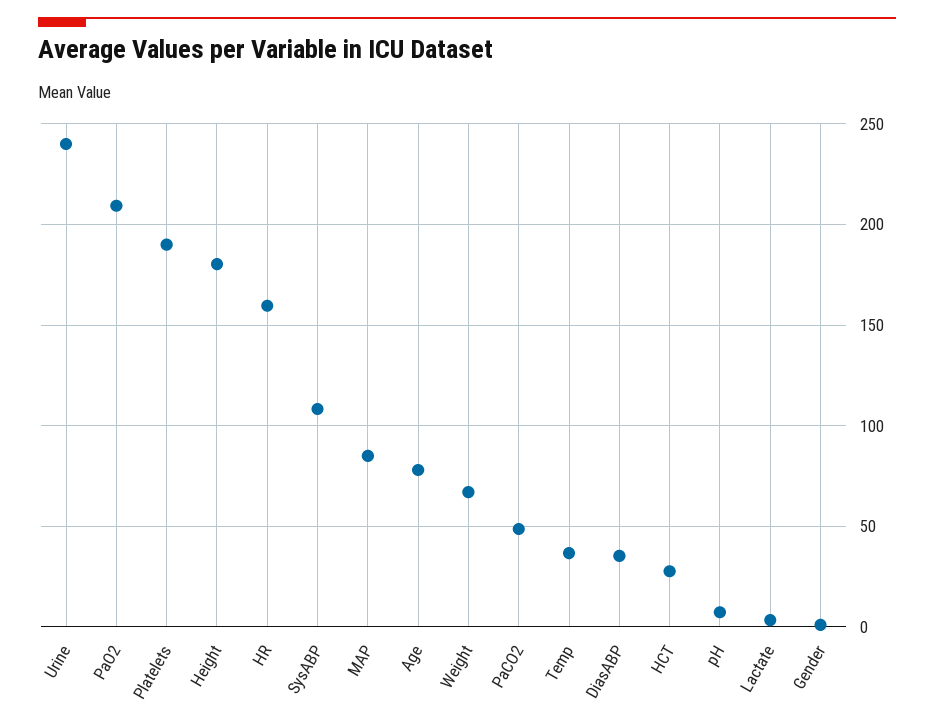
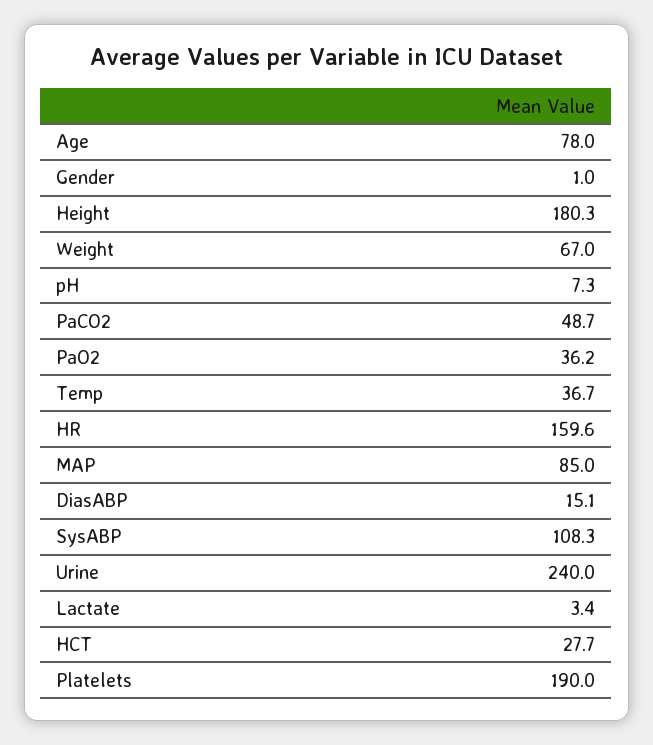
PaO2: 210 -> 36.2
DiasABP: 35 -> 15.1

